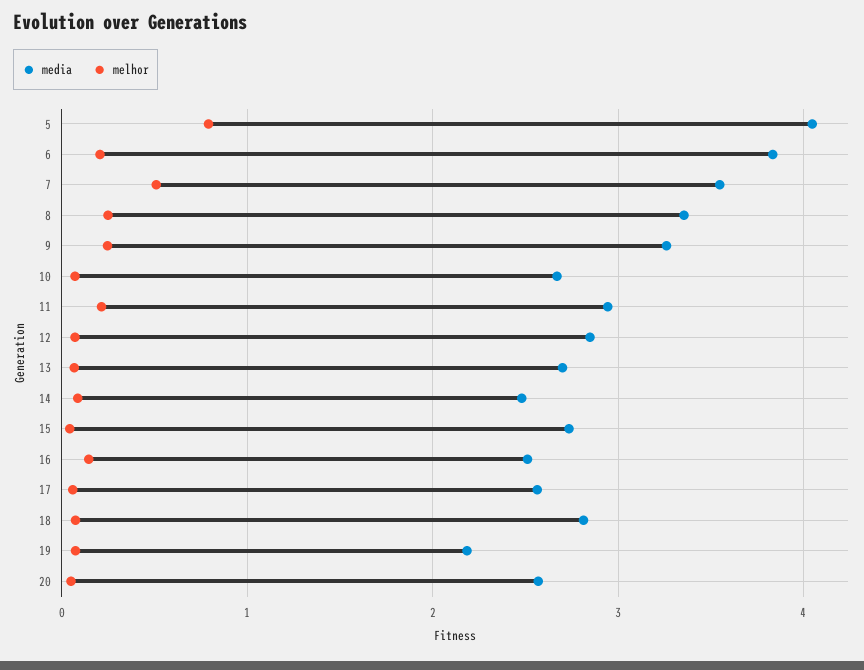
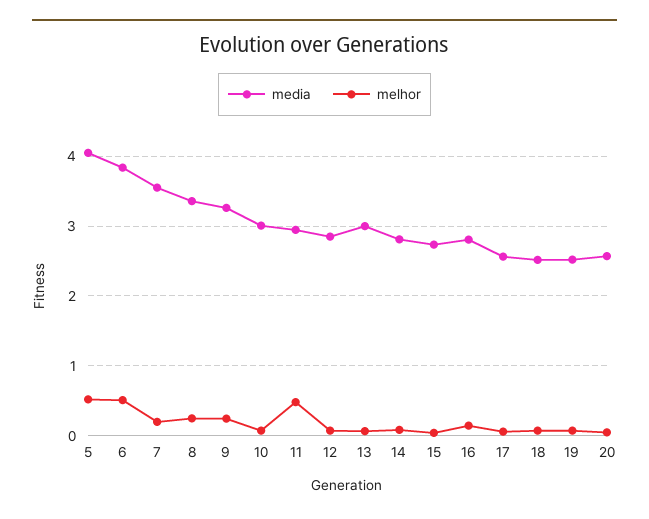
melhor, 5: 0.8 -> 0.5
melhor, 6: 0.2 -> 0.5
melhor, 7: 0.5 -> 0.2
media, 10: 2.7 -> 3
melhor, 11: 0.2 -> 0.5
media, 13: 2.7 -> 3
media, 14: 2.5 -> 2.8
media, 16: 2.5 -> 2.8
media, 18: 2.8 -> 2.5
media, 19: 2.2 -> 2.5

